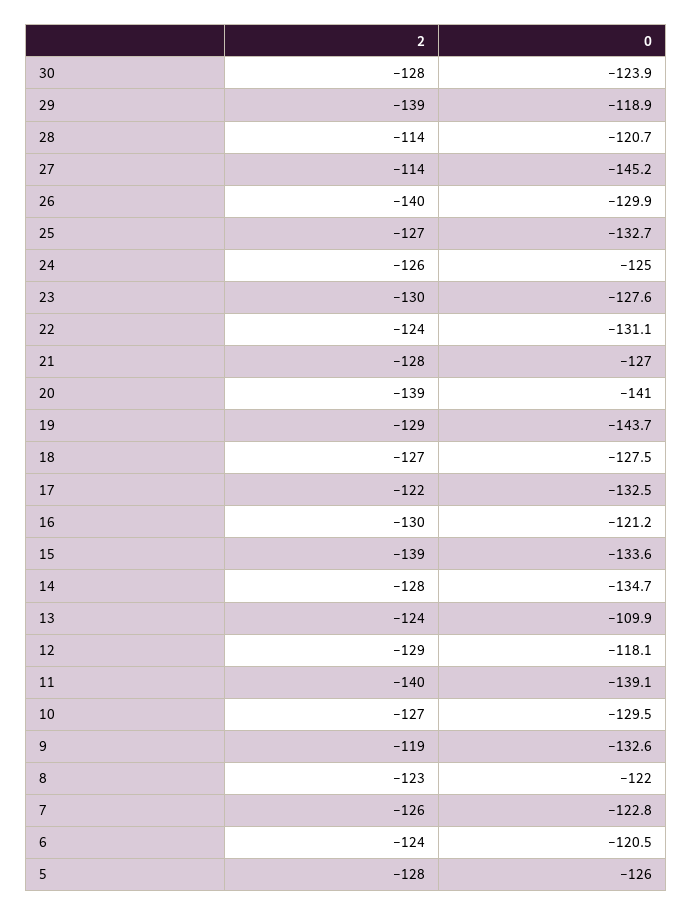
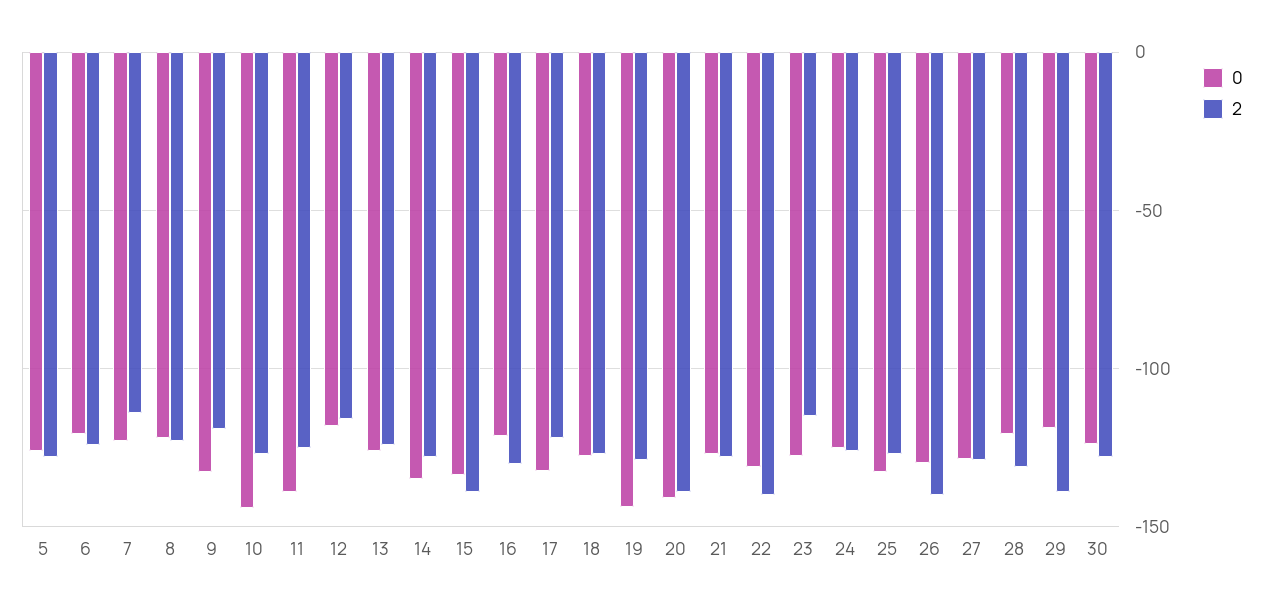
2, 28: -114 -> -130
2, 27: -114 -> -130
0, 27: -145.2 -> -130
2, 23: -130 -> -115
2, 22: -124 -> -140
0, 13: -109.9 -> -125
2, 12: -129 -> -115
2, 11: -140 -> -125
0, 10: -129.5 -> -145
2, 7: -126 -> -115

